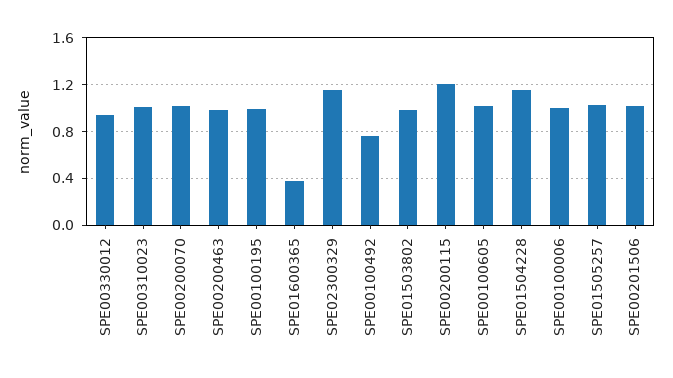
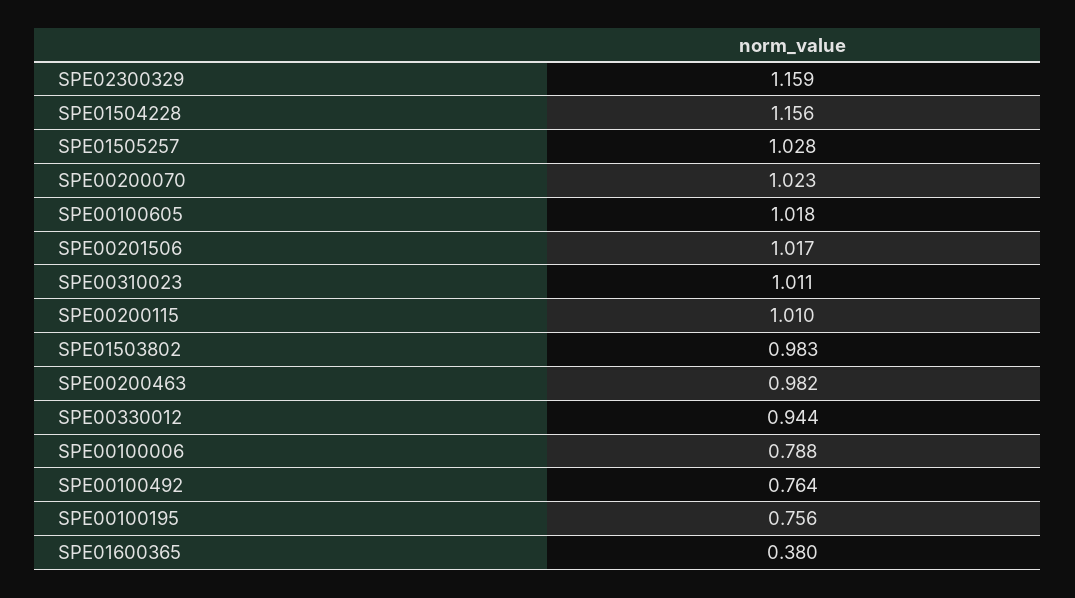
SPE00100195: 1 -> 0.756
SPE00200115: 1.2 -> 1.01
SPE00100006: 1 -> 0.788

